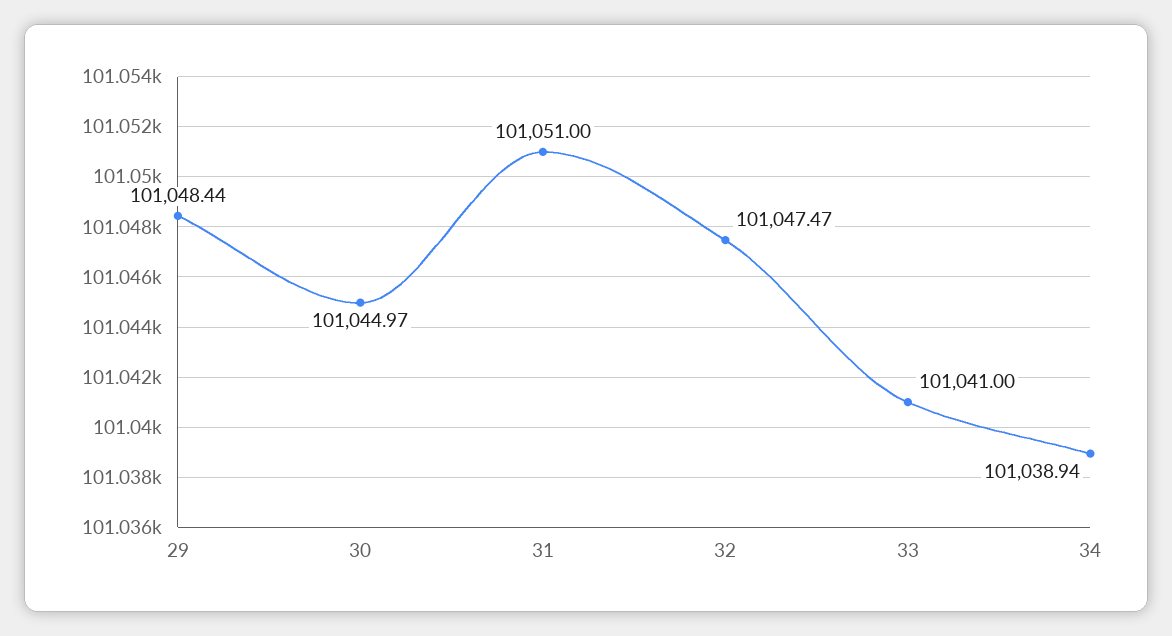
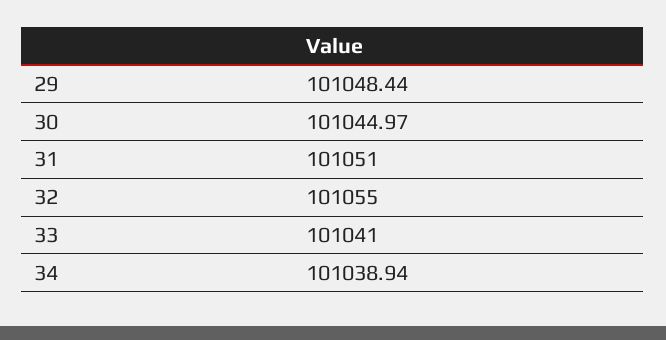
32: 101047.47 -> 101055

